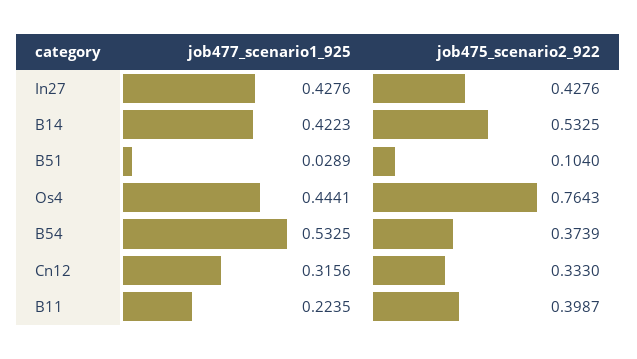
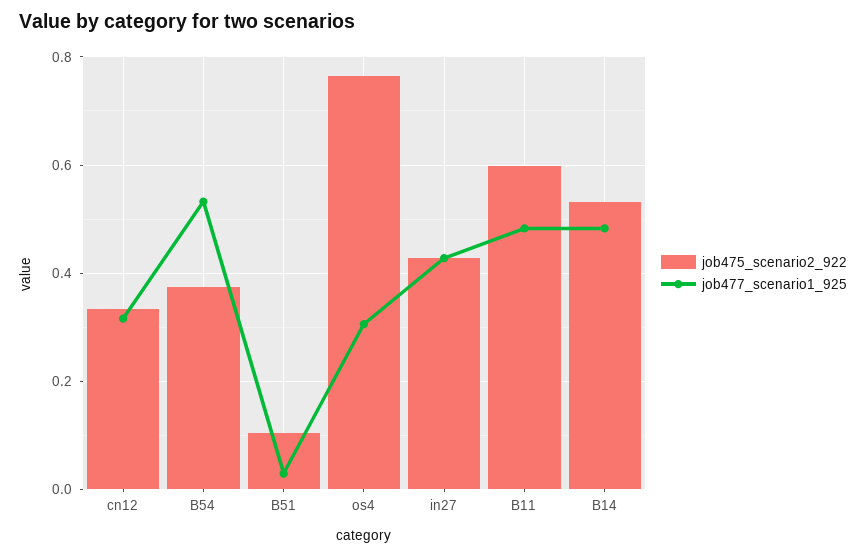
job477_scenario1_925, B14: 0.4223 -> 0.48
job477_scenario1_925, Os4: 0.4441 -> 0.3
job477_scenario1_925, B11: 0.2235 -> 0.48
job475_scenario2_922, B11: 0.3987 -> 0.6

